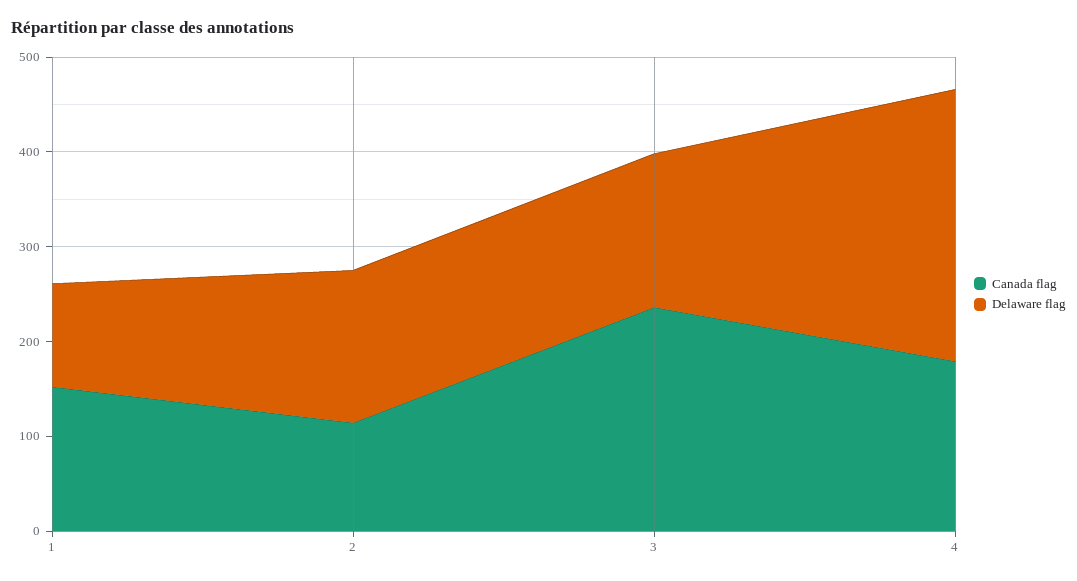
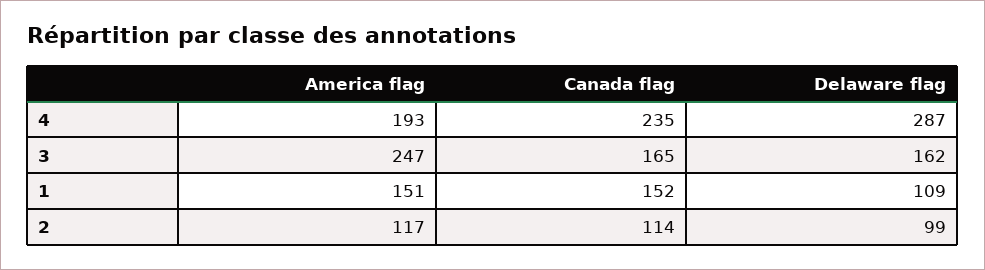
Delaware flag, 2: 160 -> 99
Canada flag, 3: 240 -> 165
Canada flag, 4: 180 -> 235
America flag, 4: none -> 193
America flag, 3: none -> 247
America flag, 1: none -> 151
America flag, 2: none -> 117

